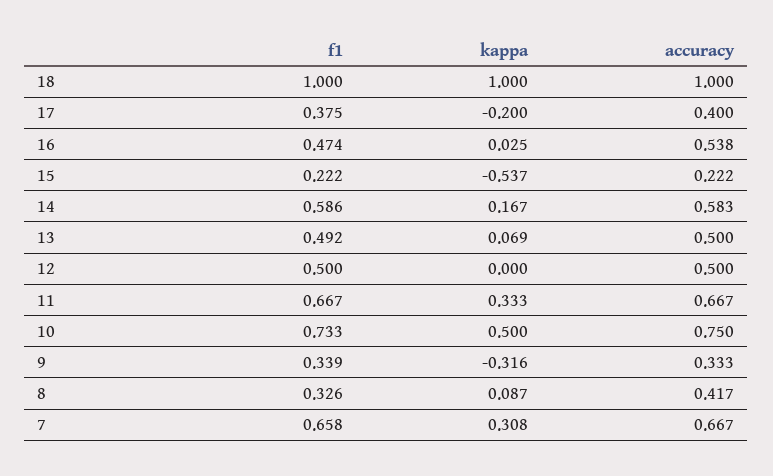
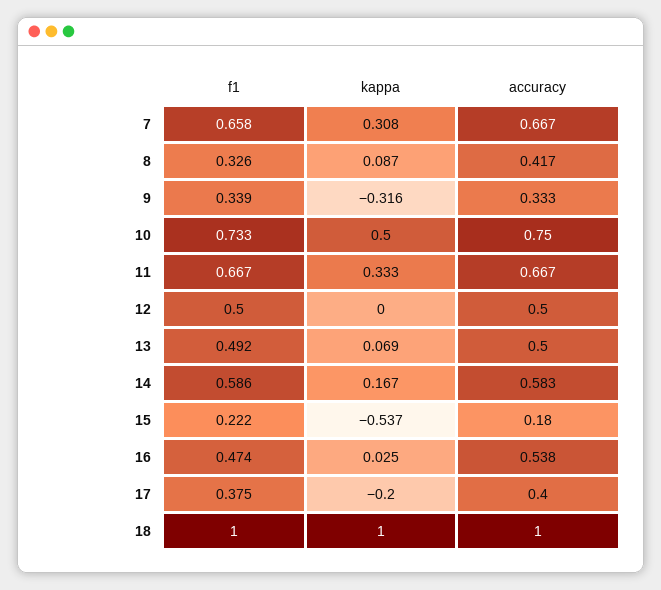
accuracy, 15: 0.222 -> 0.18

